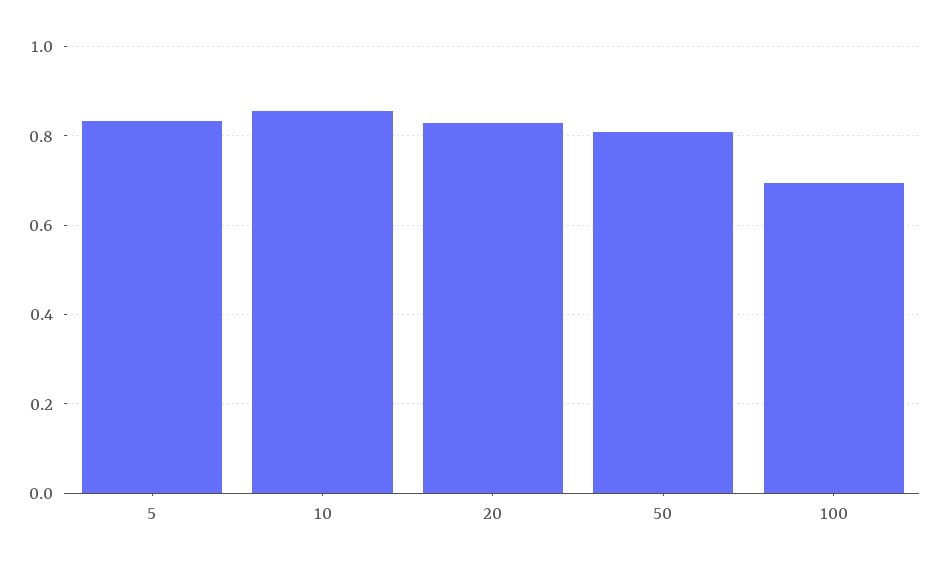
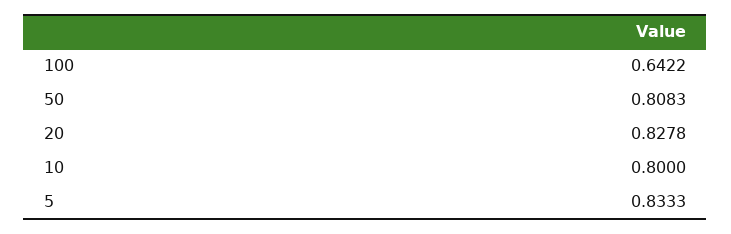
10: 0.86 -> 0.8
100: 0.7 -> 0.6422

